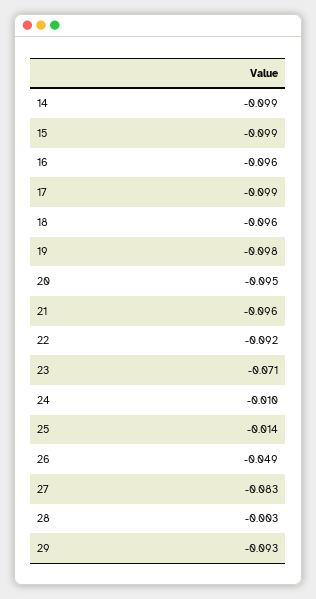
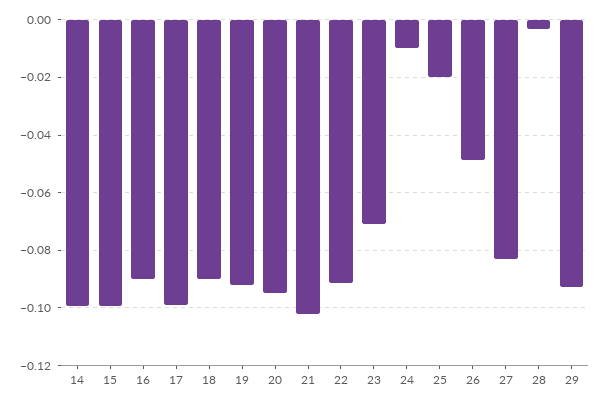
16: -0.096 -> -0.09
18: -0.096 -> -0.09
19: -0.098 -> -0.0925
21: -0.096 -> -0.1025
25: -0.014 -> -0.02

